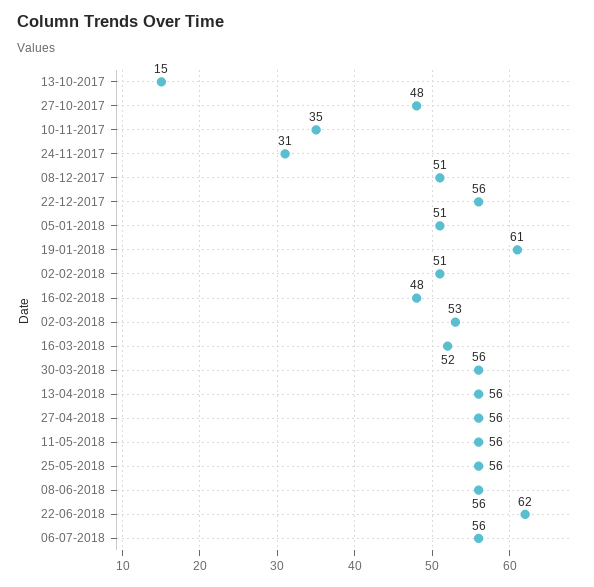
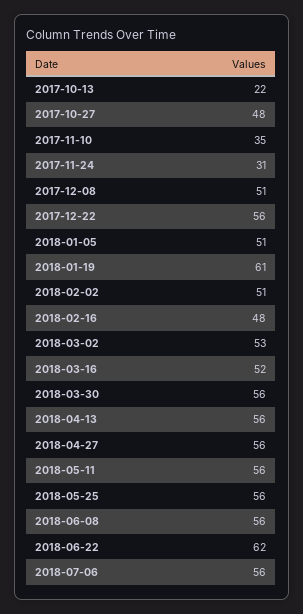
13-10-2017: 15 -> 22

